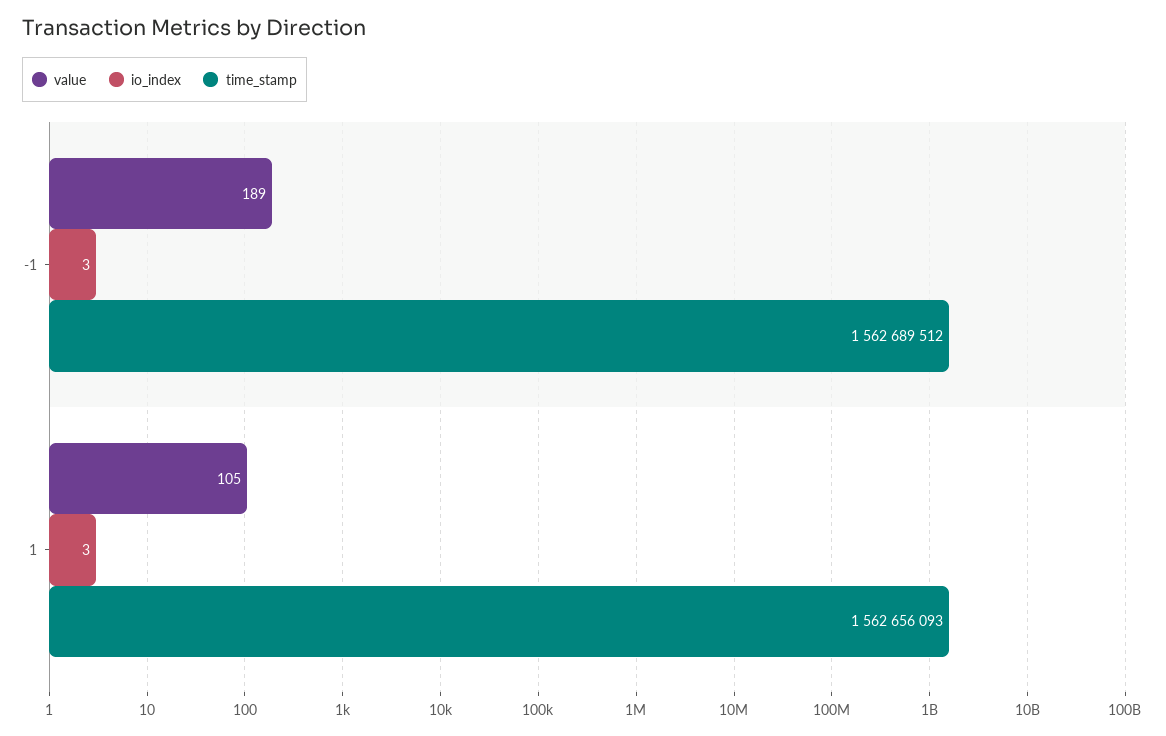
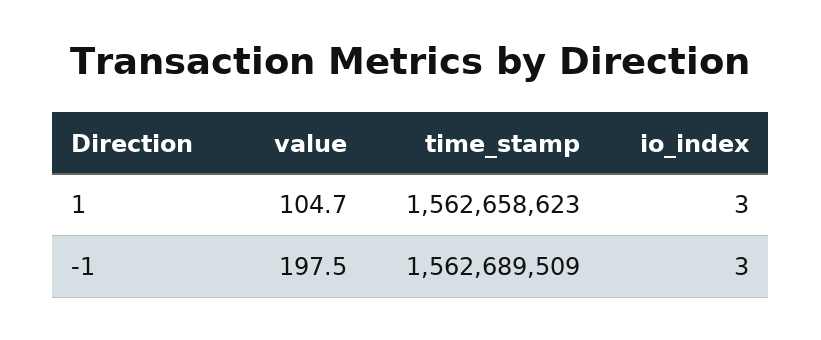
value, -1: 189 -> 197.5
time_stamp, -1: 1562689512 -> 1562689509
time_stamp, 1: 1562656093 -> 1562658623

